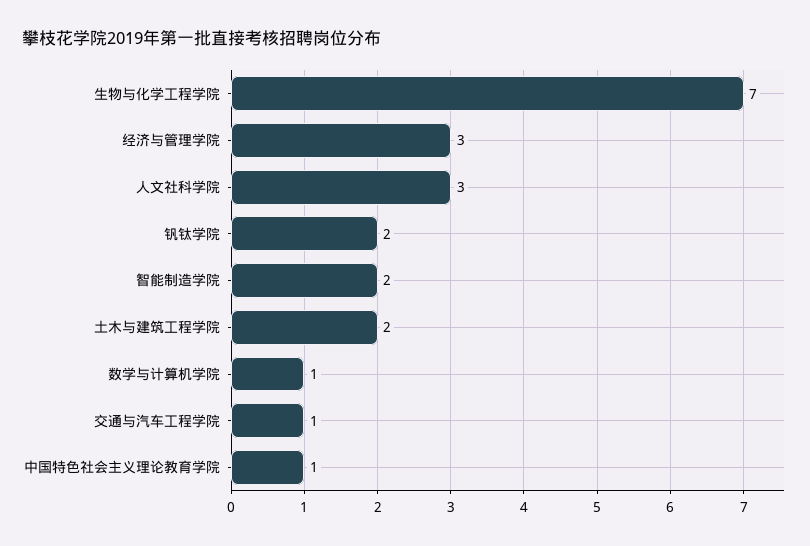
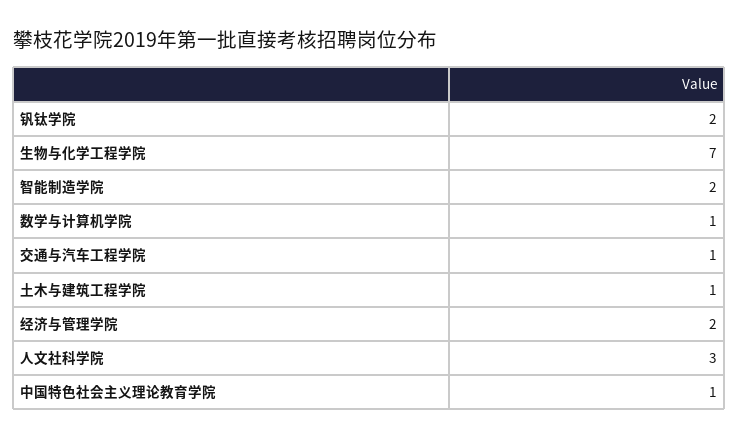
经济与管理学院: 3 -> 2
土木与建筑工程学院: 2 -> 1

